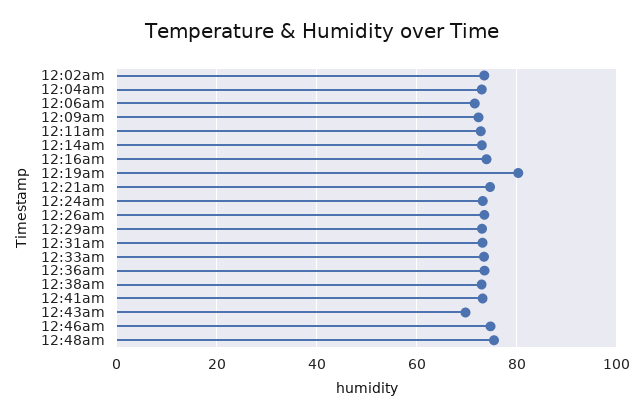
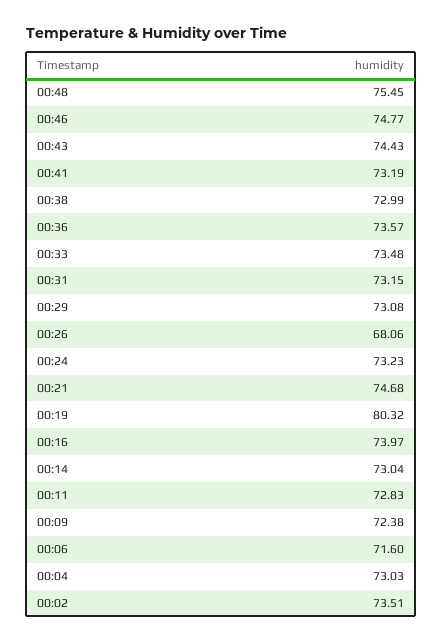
12:26am: 74 -> 68.06
12:43am: 70 -> 74.43

